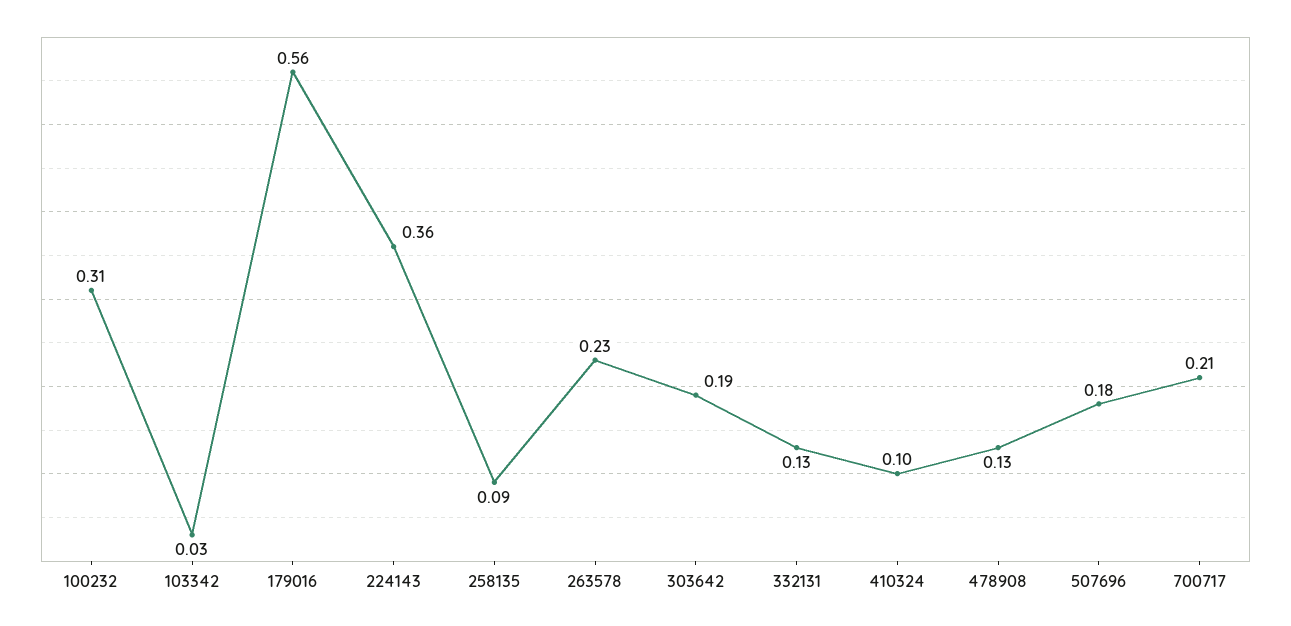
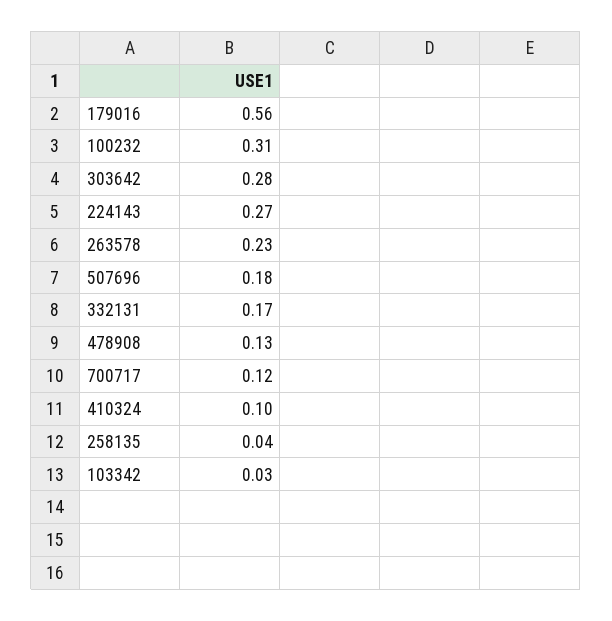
224143: 0.36 -> 0.27
258135: 0.09 -> 0.04
303642: 0.19 -> 0.28
332131: 0.13 -> 0.17
700717: 0.21 -> 0.12

